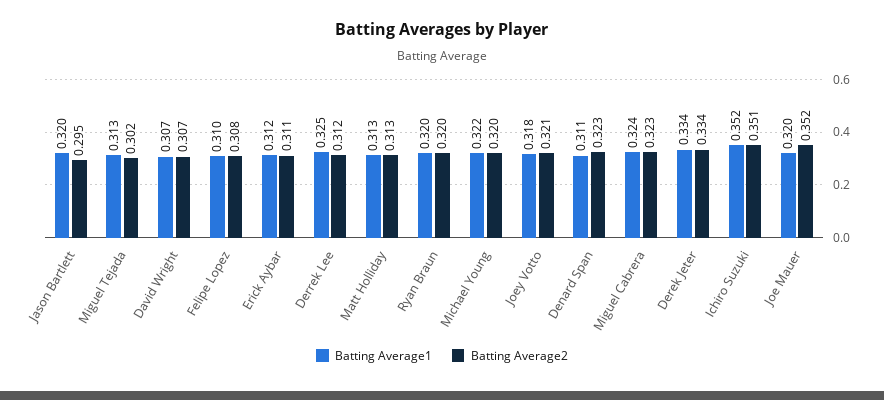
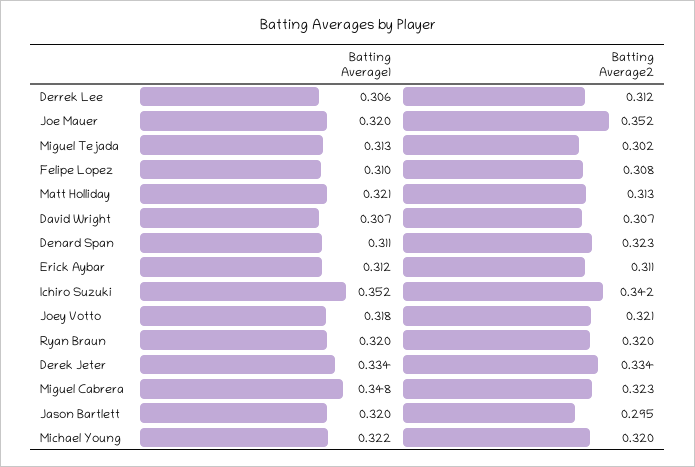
Batting Average1, Derrek Lee: 0.325 -> 0.306
Batting Average1, Matt Holliday: 0.313 -> 0.321
Batting Average1, Miguel Cabrera: 0.324 -> 0.348
Batting Average2, Ichiro Suzuki: 0.351 -> 0.342

